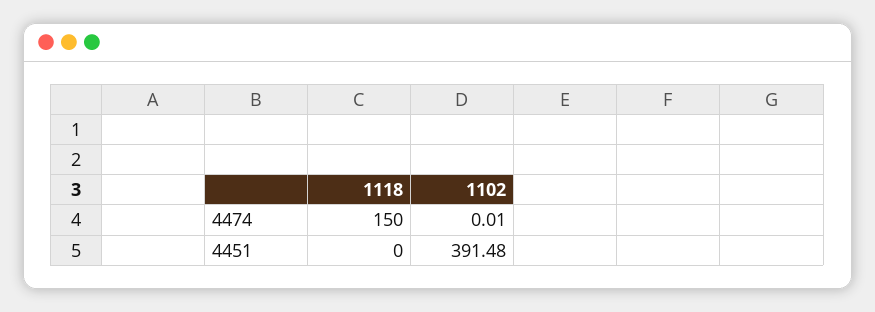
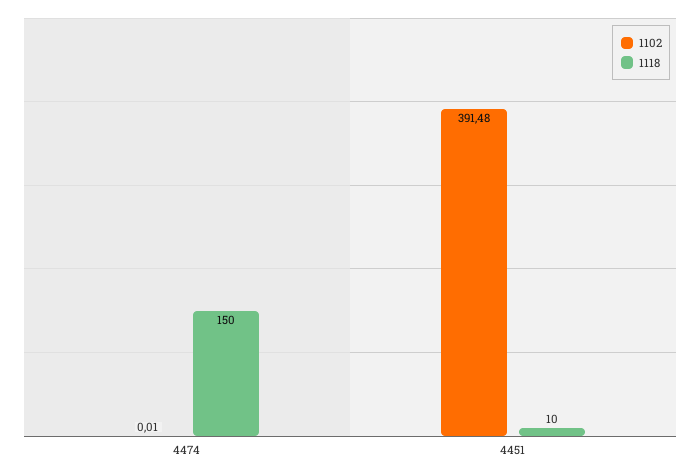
1118, 4451: 0 -> 10

